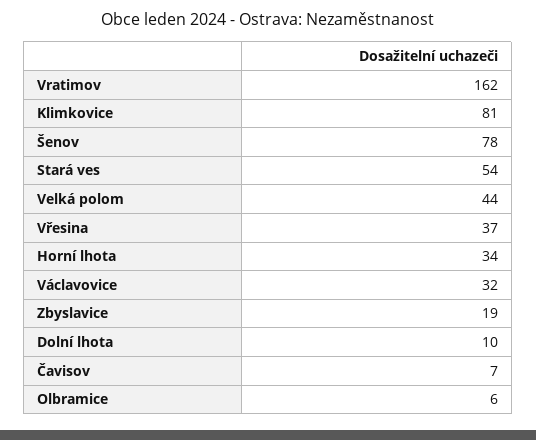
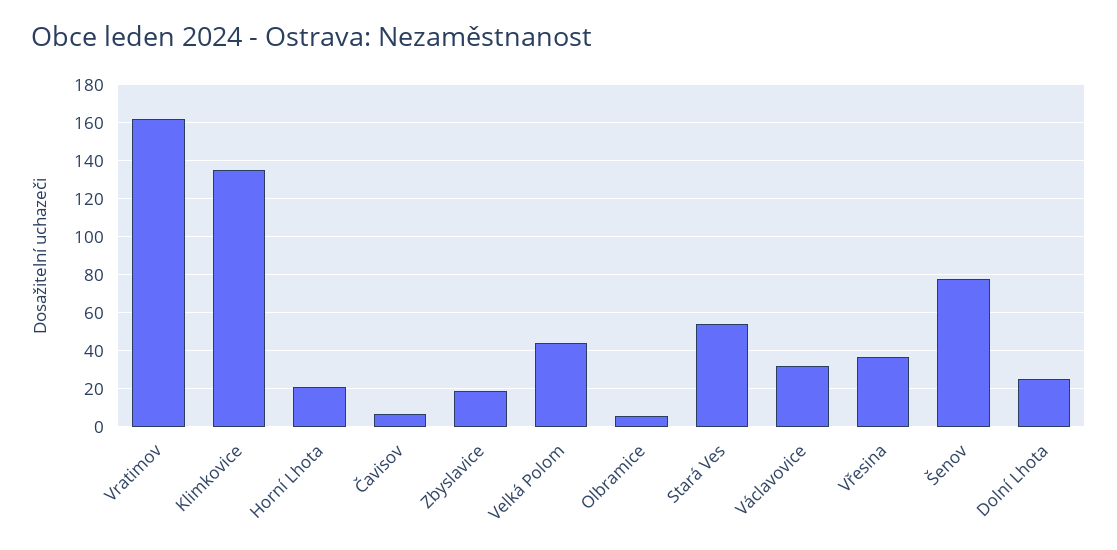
Klimkovice: 81 -> 135
Horní lhota: 34 -> 20
Dolní lhota: 10 -> 25

